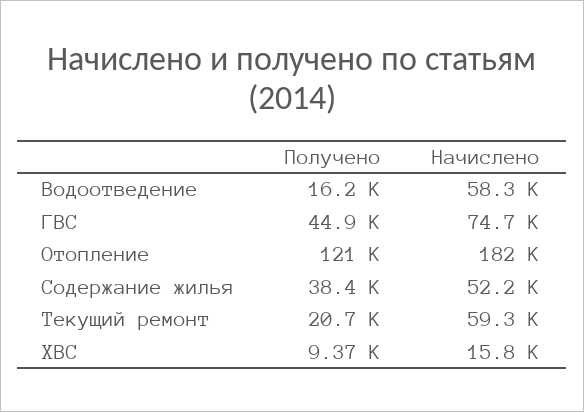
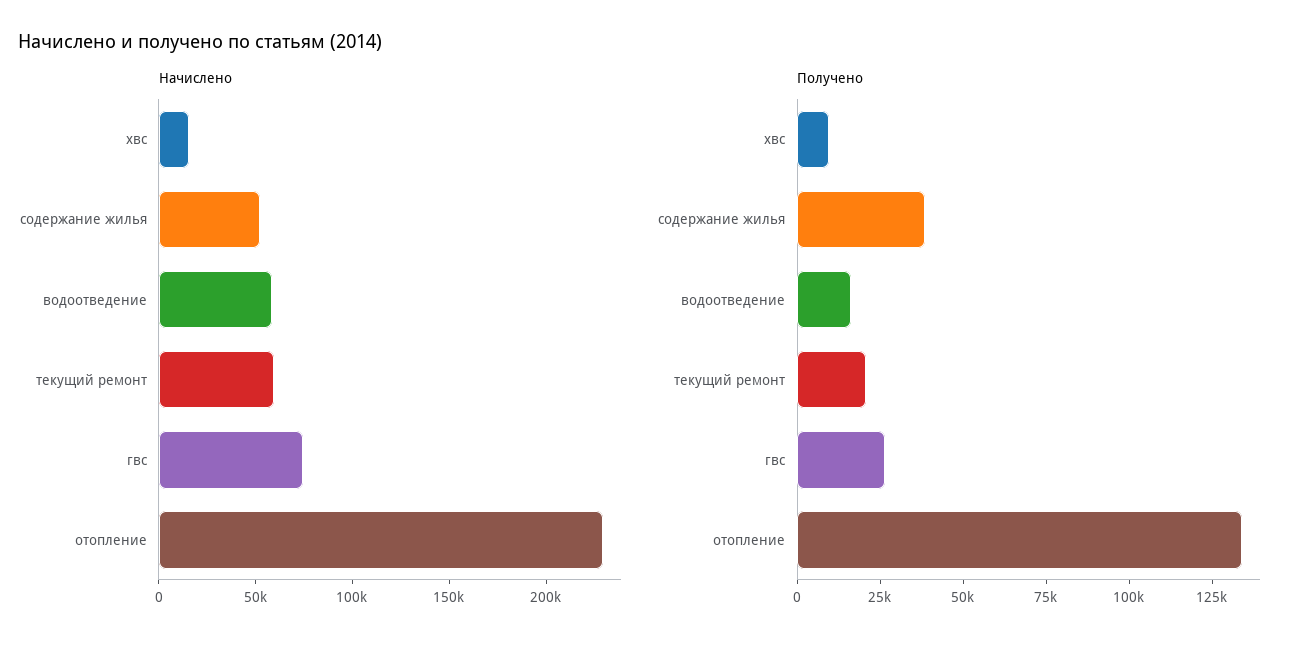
Получено, ГВС: 44900 -> 25000
Получено, Отопление: 121000 -> 135000
Начислено, Отопление: 182000 -> 230000

